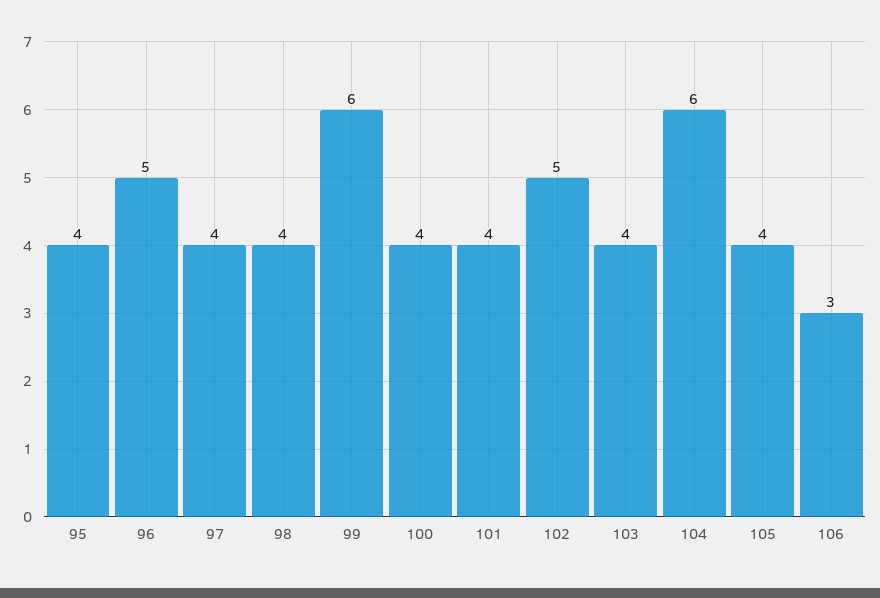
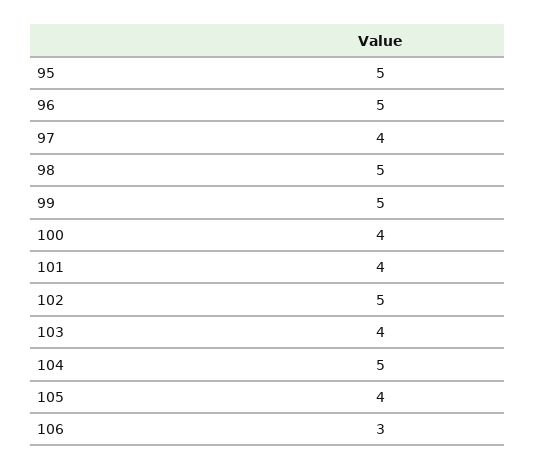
95: 4 -> 5
98: 4 -> 5
99: 6 -> 5
104: 6 -> 5

